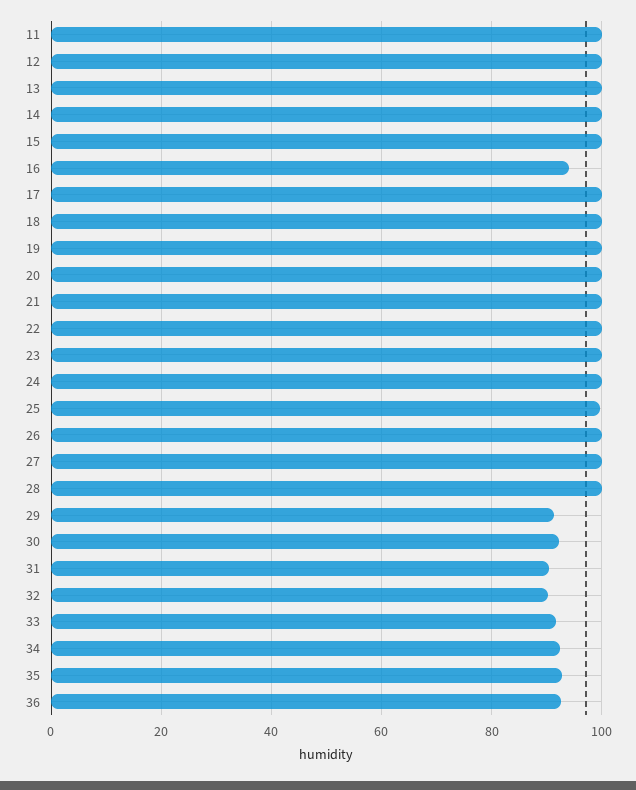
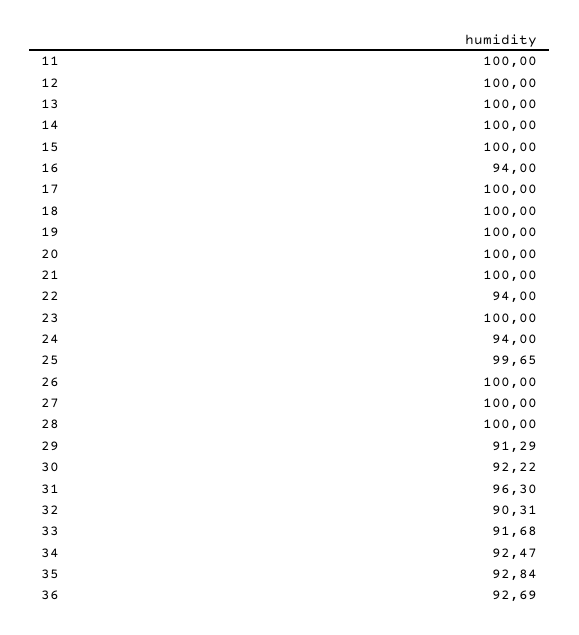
22: 100 -> 94
24: 100 -> 94
31: 90 -> 96.3

